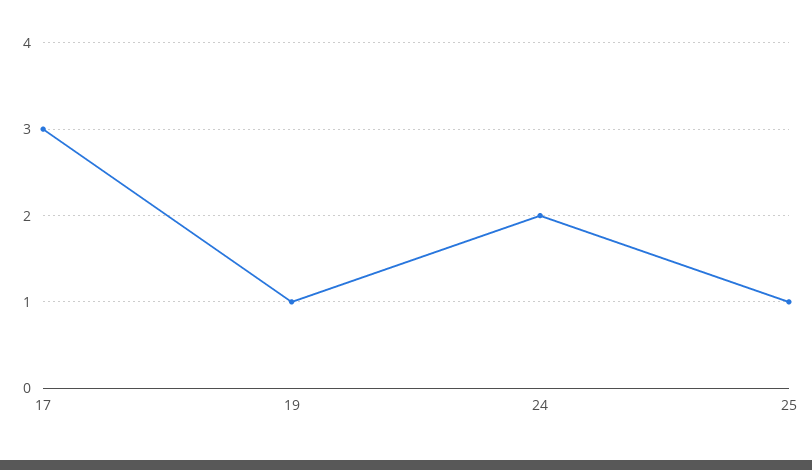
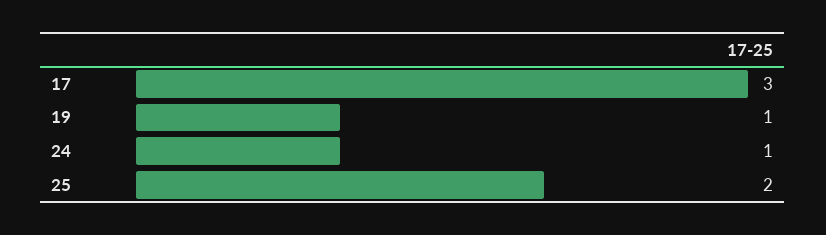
24: 2 -> 1
25: 1 -> 2

